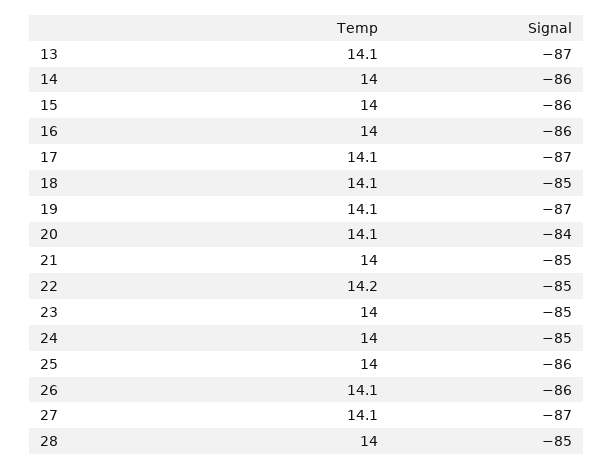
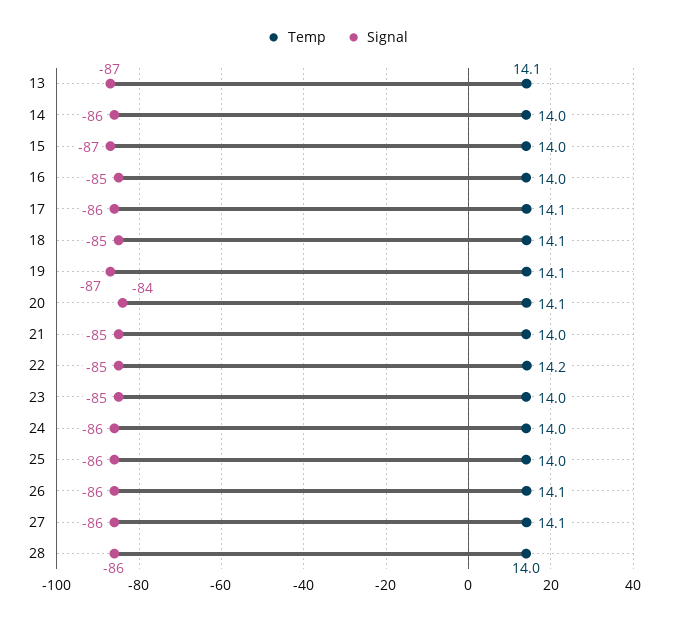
Signal, 15: -86 -> -87
Signal, 16: -86 -> -85
Signal, 17: -87 -> -86
Signal, 24: -85 -> -86
Signal, 27: -87 -> -86
Signal, 28: -85 -> -86

